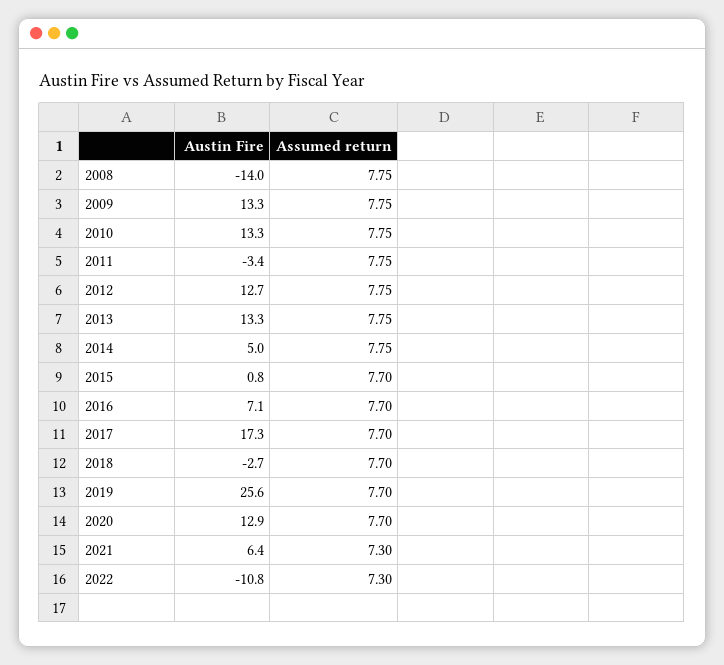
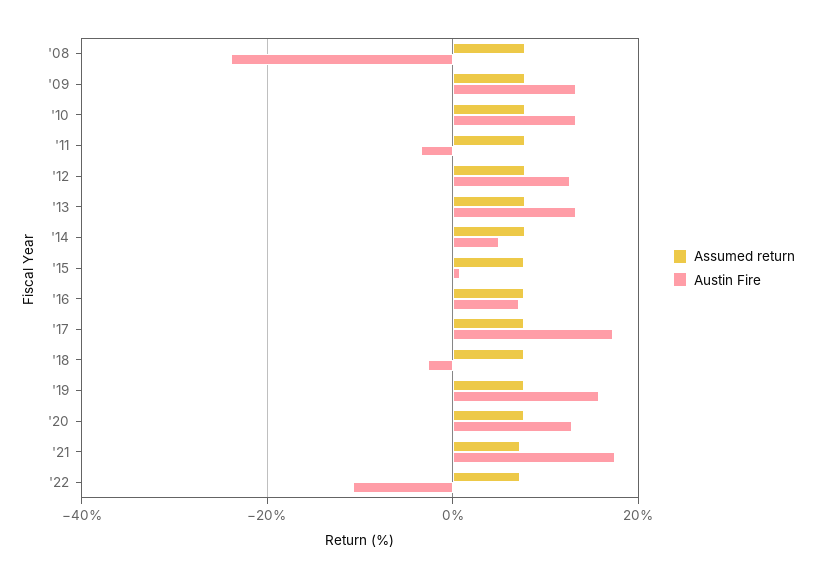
Austin Fire, 2008: -14 -> -24
Austin Fire, 2019: 25.6 -> 16
Austin Fire, 2021: 6.4 -> 18

